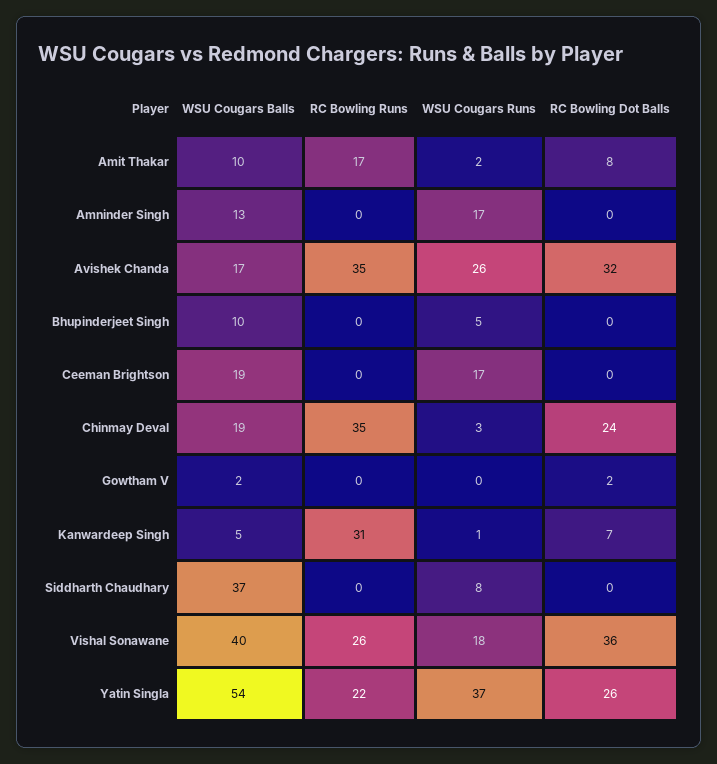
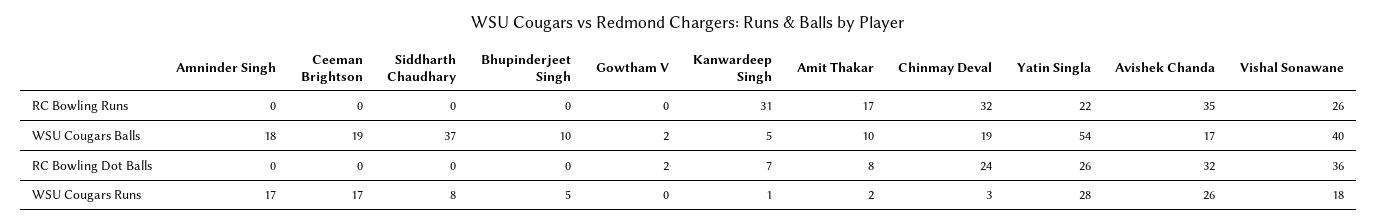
WSU Cougars Balls, Amninder Singh: 13 -> 18
RC Bowling Runs, Chinmay Deval: 35 -> 32
WSU Cougars Runs, Yatin Singla: 37 -> 28

